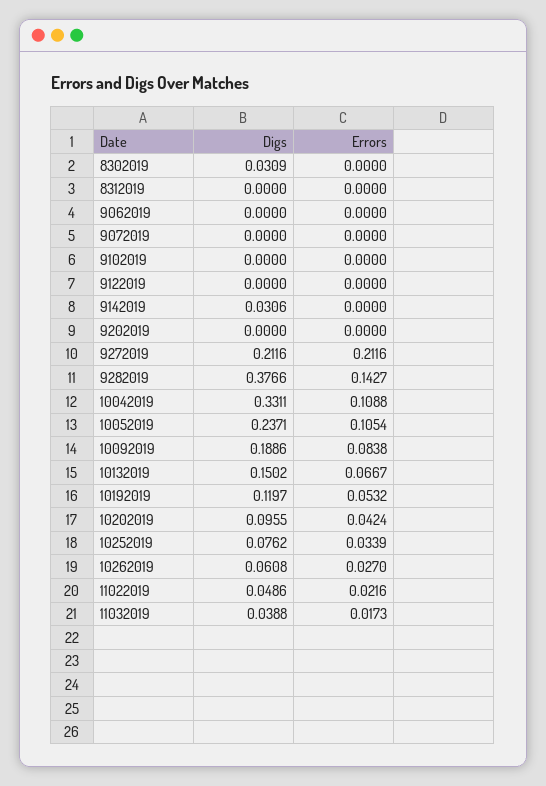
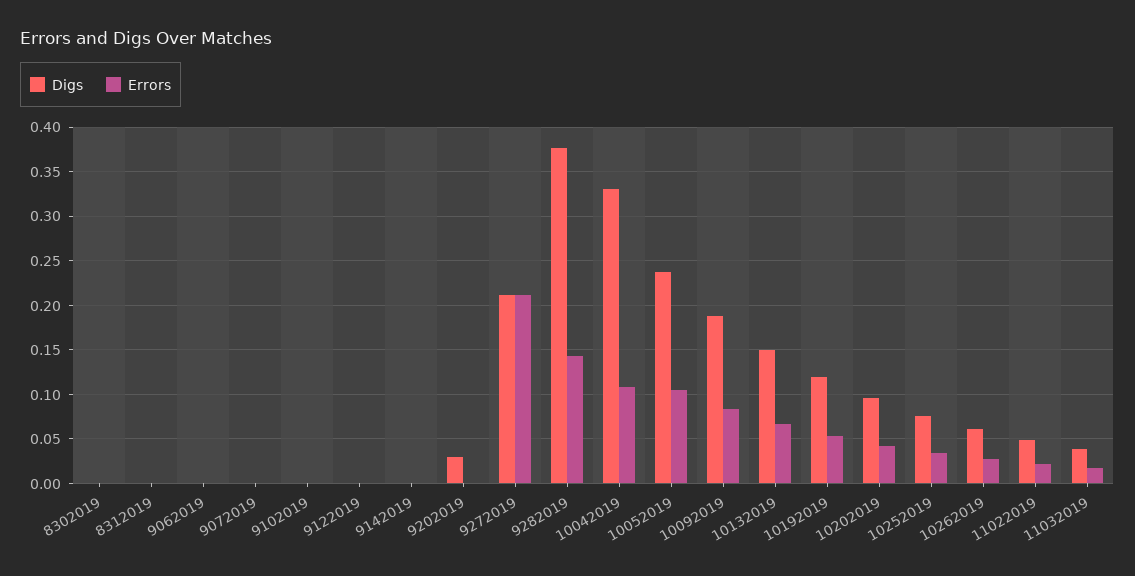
Digs, 8302019: 0.0309 -> 0
Digs, 9142019: 0.0306 -> 0
Digs, 9202019: 0 -> 0.03

